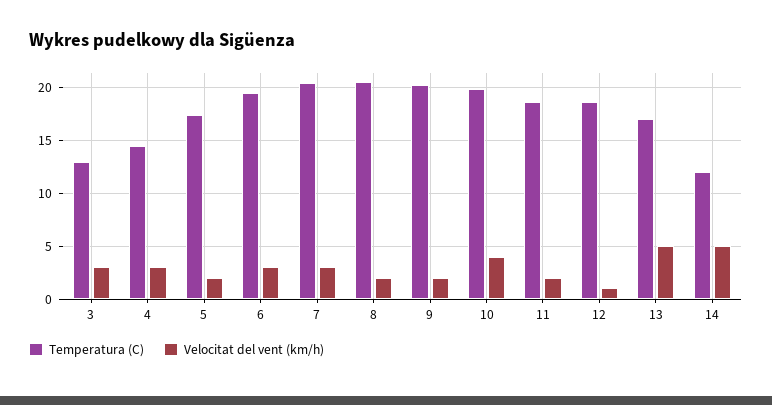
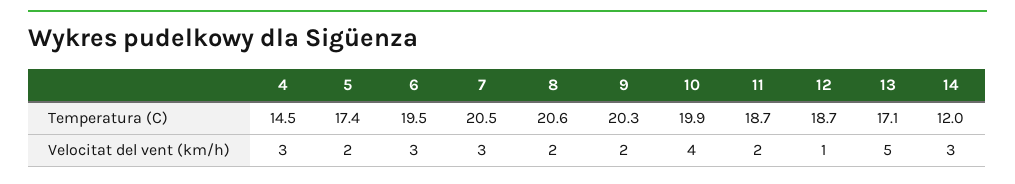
Temperatura (C), 3: 13 -> none
Velocitat del vent (km/h), 3: 3 -> none
Velocitat del vent (km/h), 14: 5 -> 3

